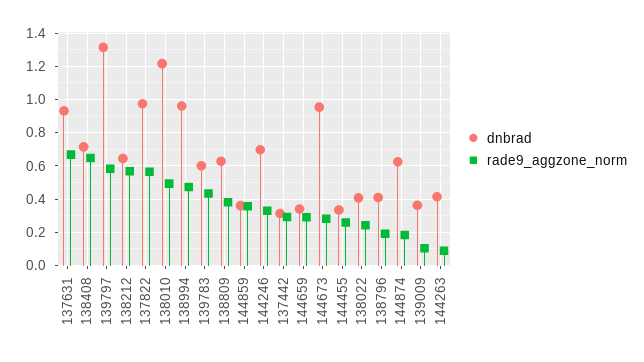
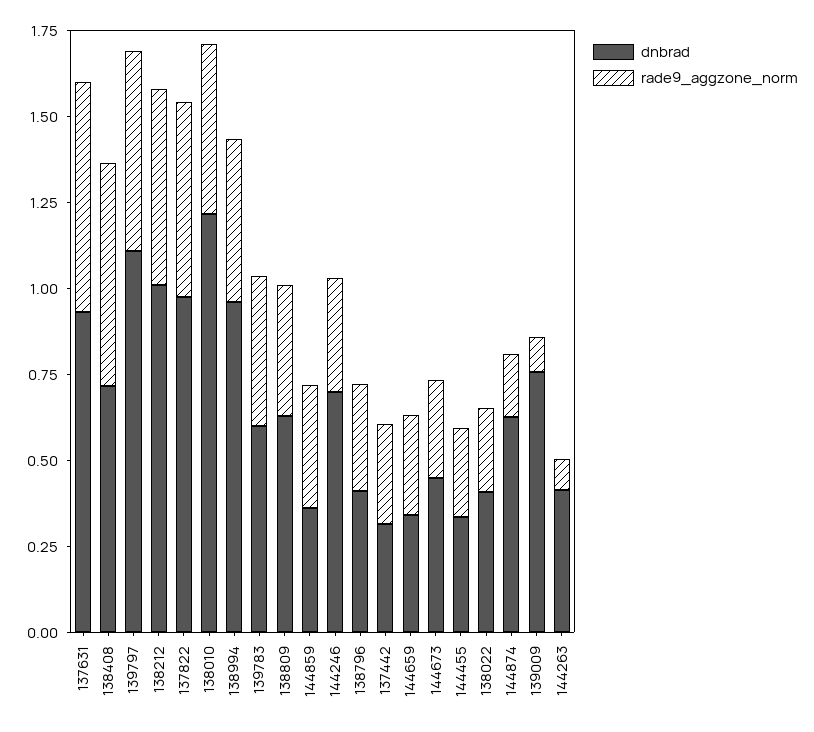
dnbrad, 139797: 1.3 -> 1.1
dnbrad, 138212: 0.65 -> 1
dnbrad, 144673: 0.95 -> 0.45
rade9_aggzone_norm, 138796: 0.2 -> 0.3
dnbrad, 139009: 0.35 -> 0.75

